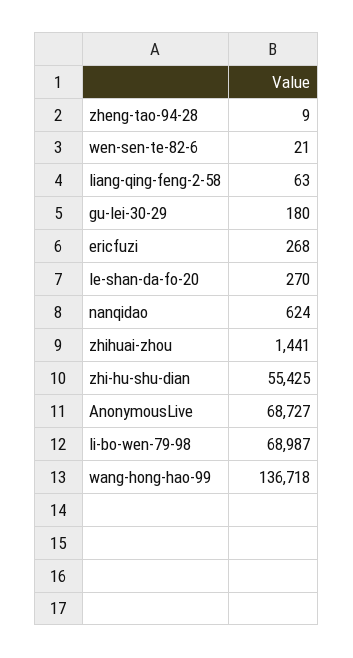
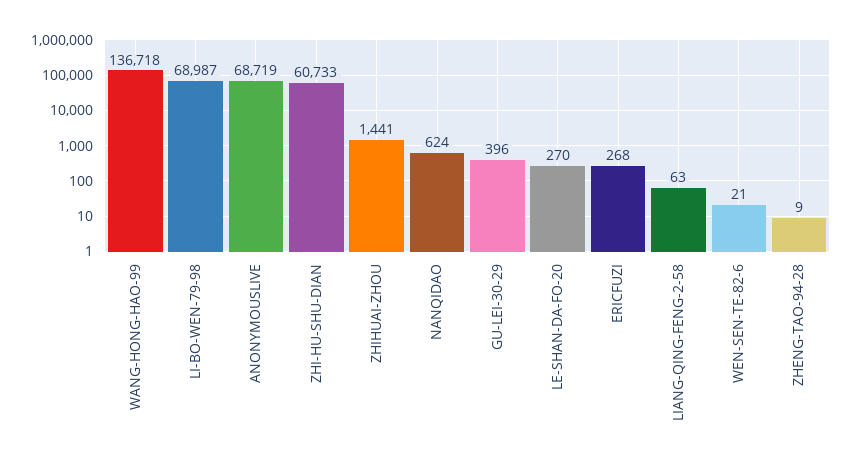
gu-lei-30-29: 180 -> 396
zhi-hu-shu-dian: 55425 -> 60733
AnonymousLive: 68727 -> 68719

